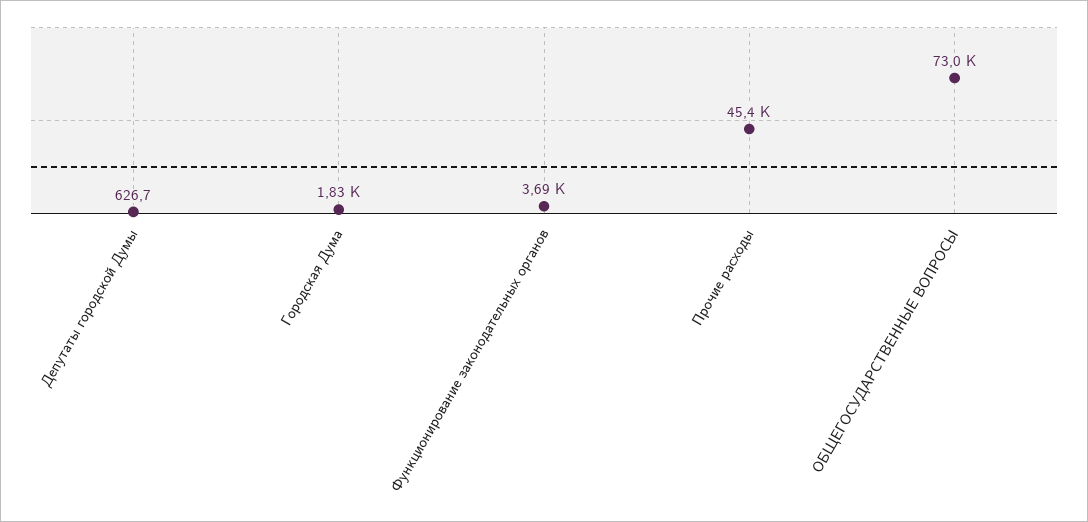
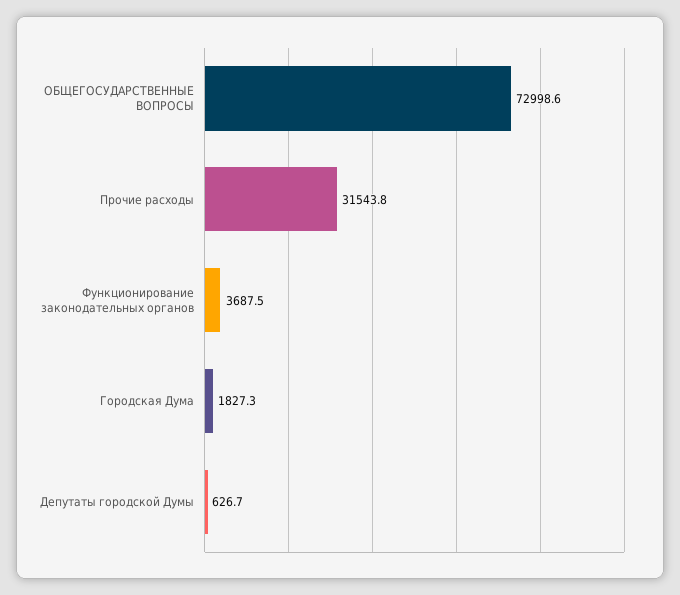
Прочие расходы: 45400 -> 31543.8

